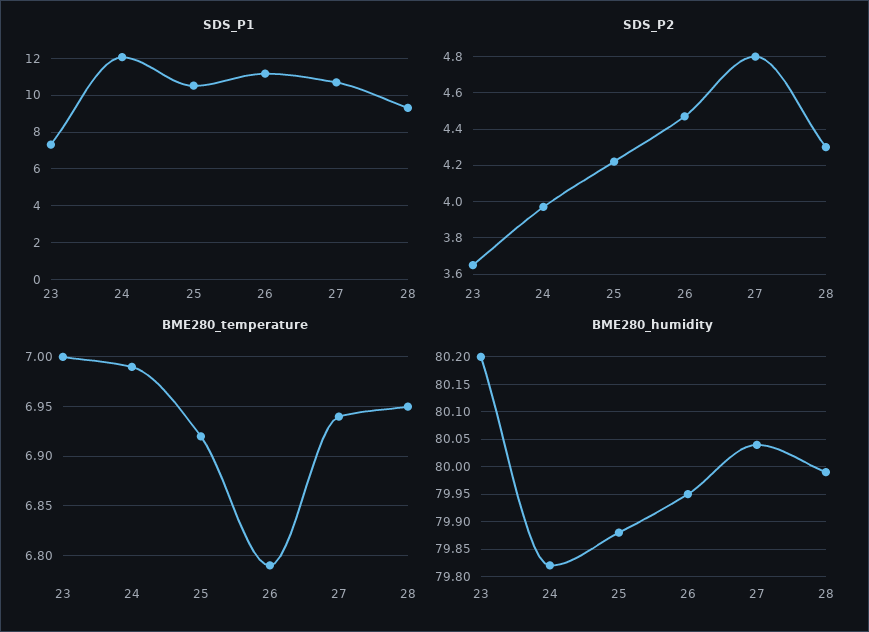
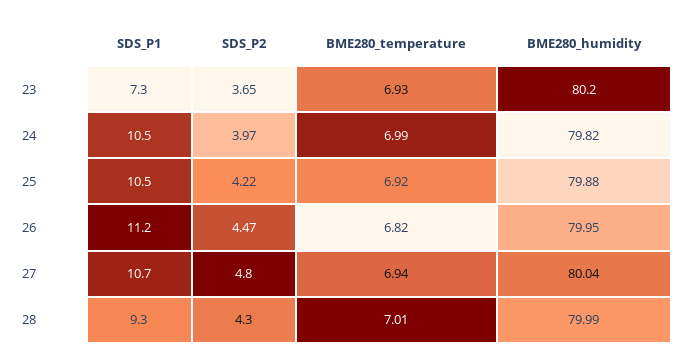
SDS_P1, 24: 12 -> 10.5
BME280_temperature, 23: 7 -> 6.93
BME280_temperature, 26: 6.79 -> 6.82
BME280_temperature, 28: 6.95 -> 7.01

